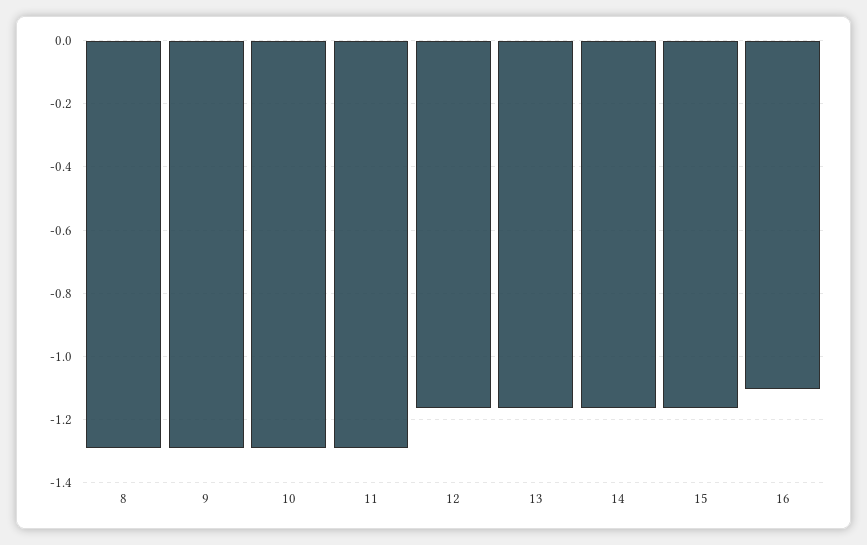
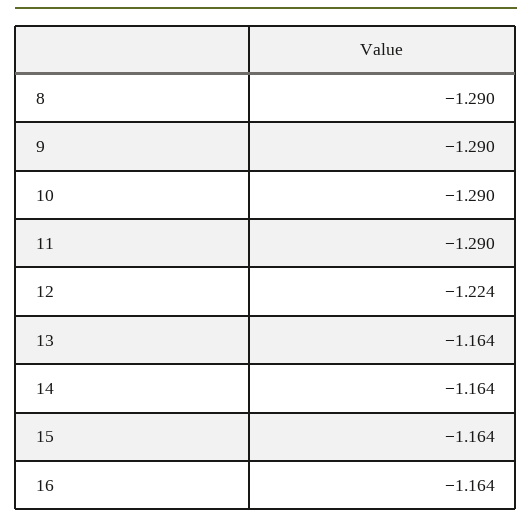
12: -1.16 -> -1.224
16: -1.1 -> -1.164

